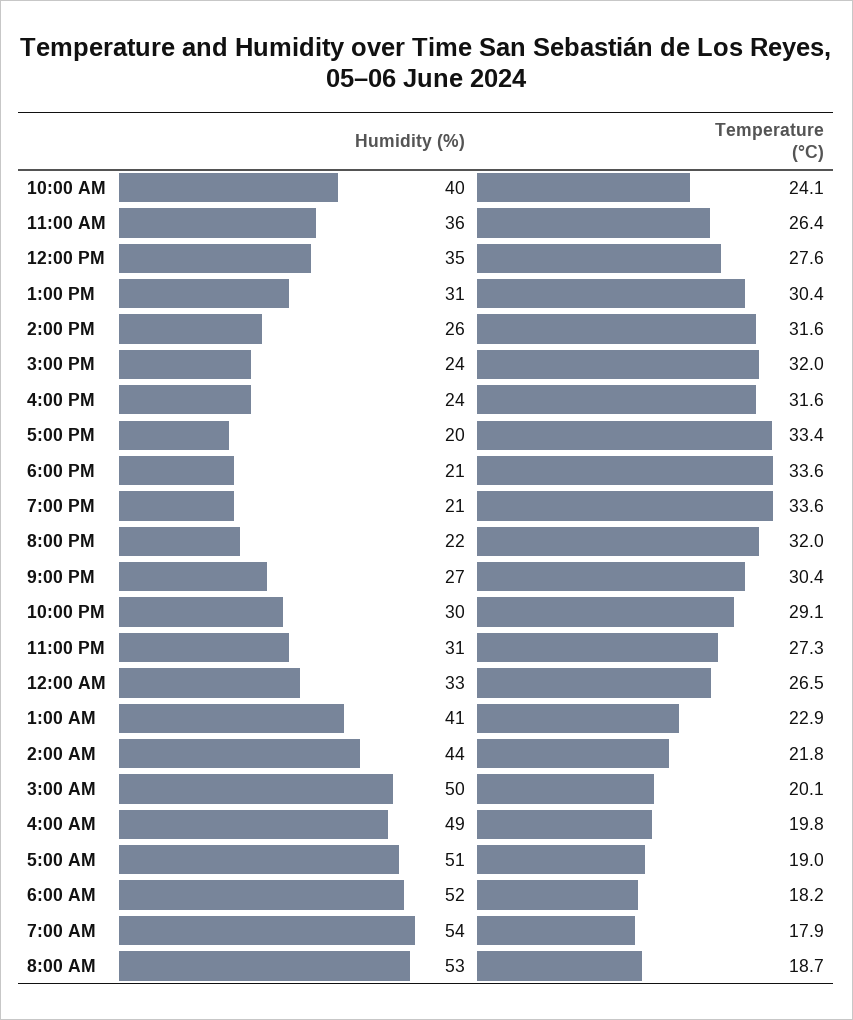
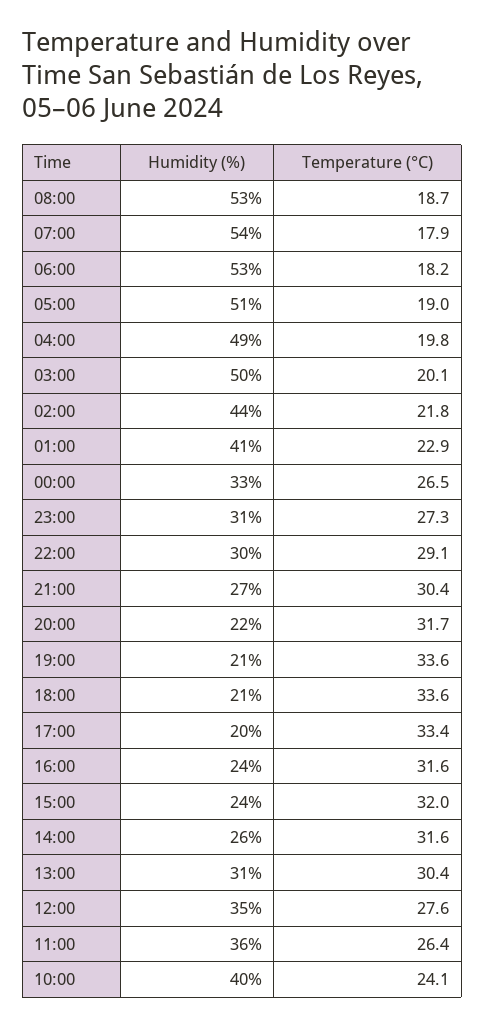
Temperature (°C), 8:00 PM: 32 -> 31.7
Humidity (%), 6:00 AM: 52 -> 53

